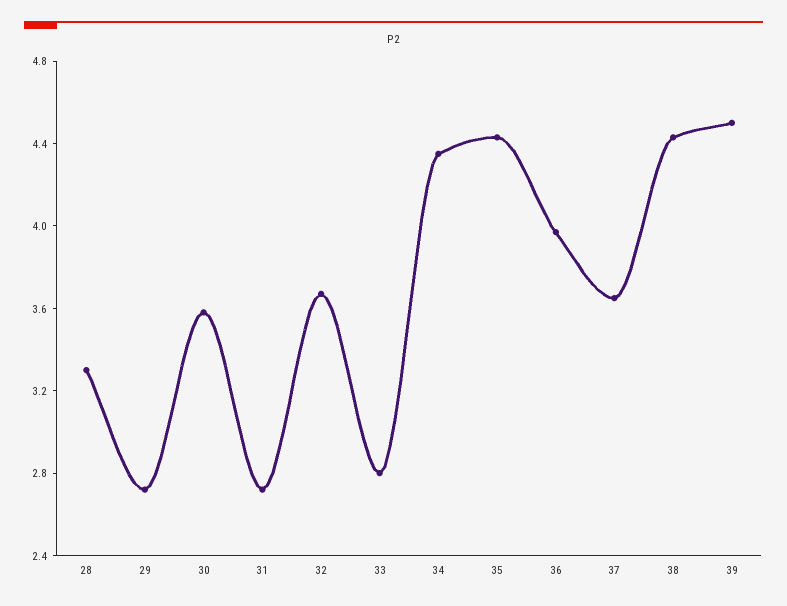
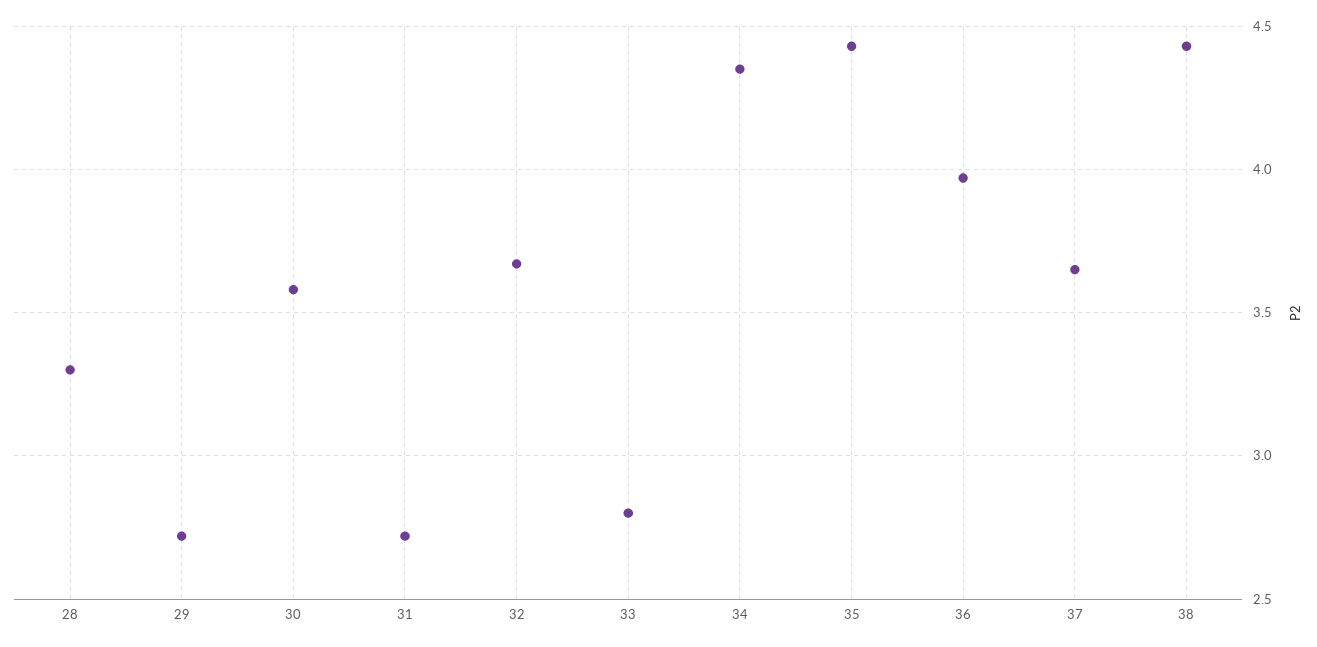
39: 4.5 -> none

